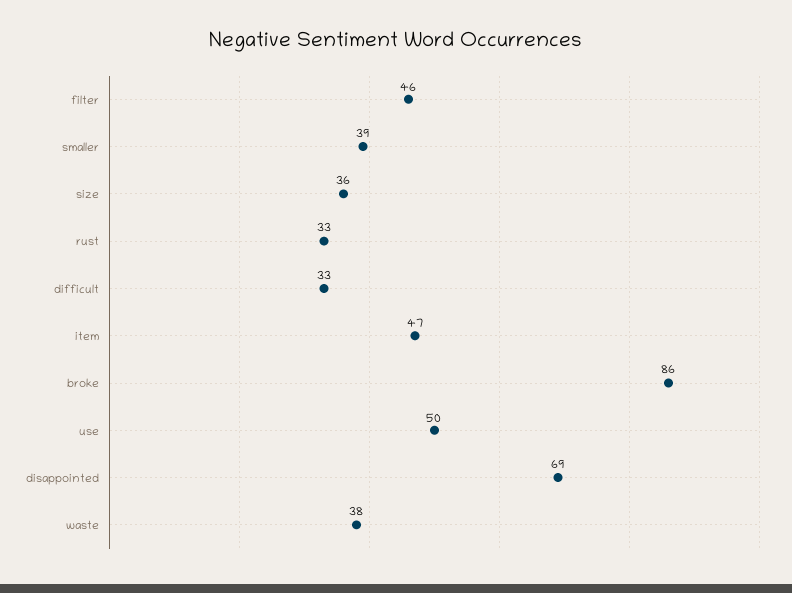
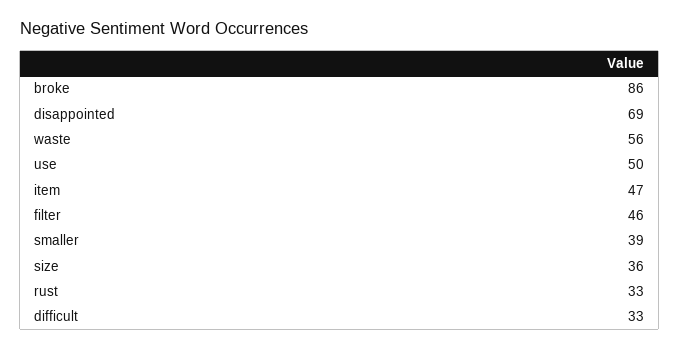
waste: 38 -> 56

